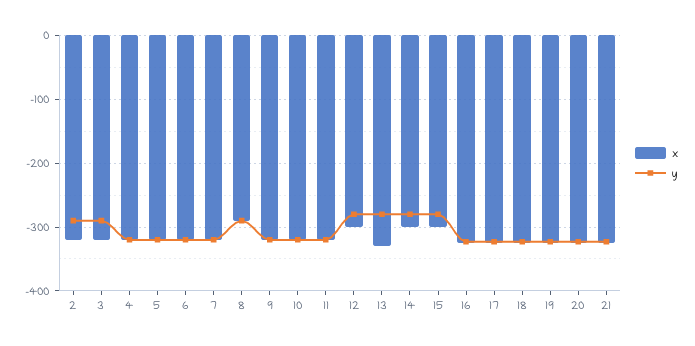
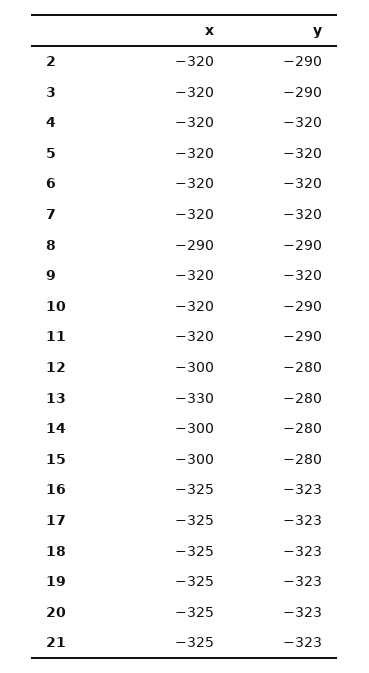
y, 10: -320 -> -290
y, 11: -320 -> -290

